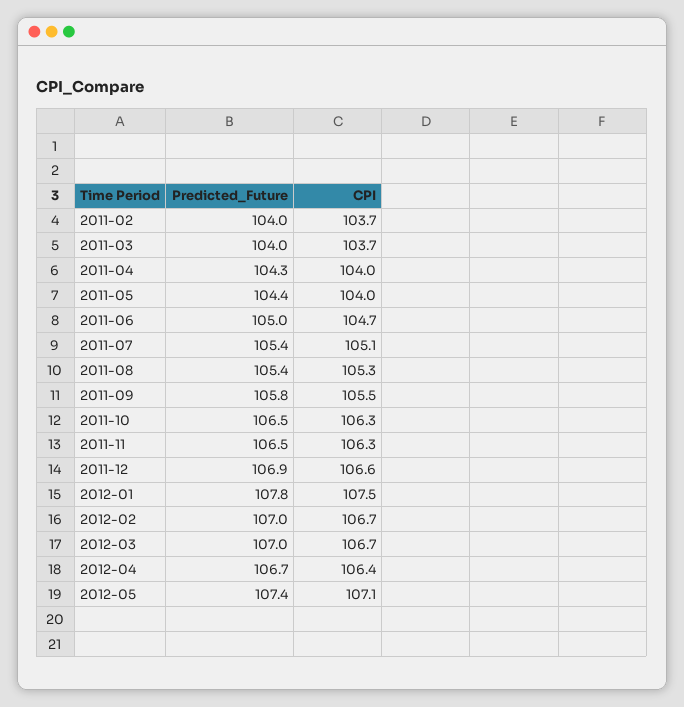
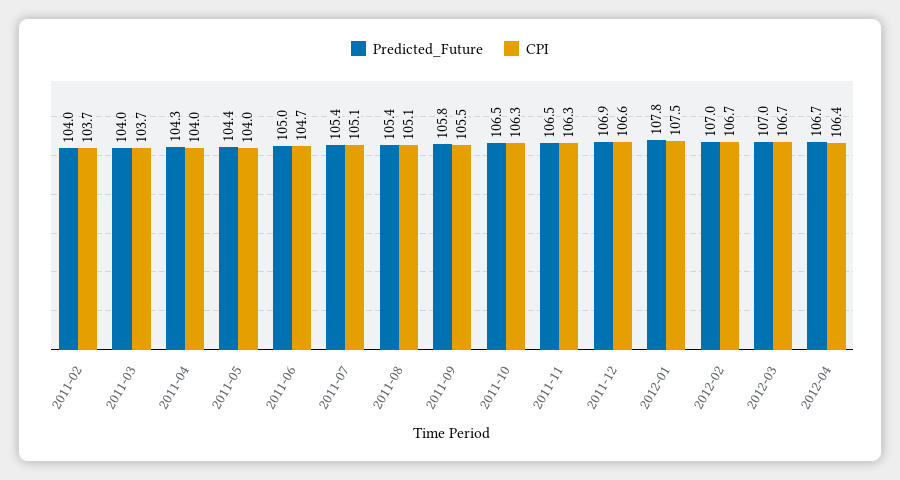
CPI, 2011-08: 105.3 -> 105.1
Predicted_Future, 2012-05: 107.4 -> none
CPI, 2012-05: 107.1 -> none

